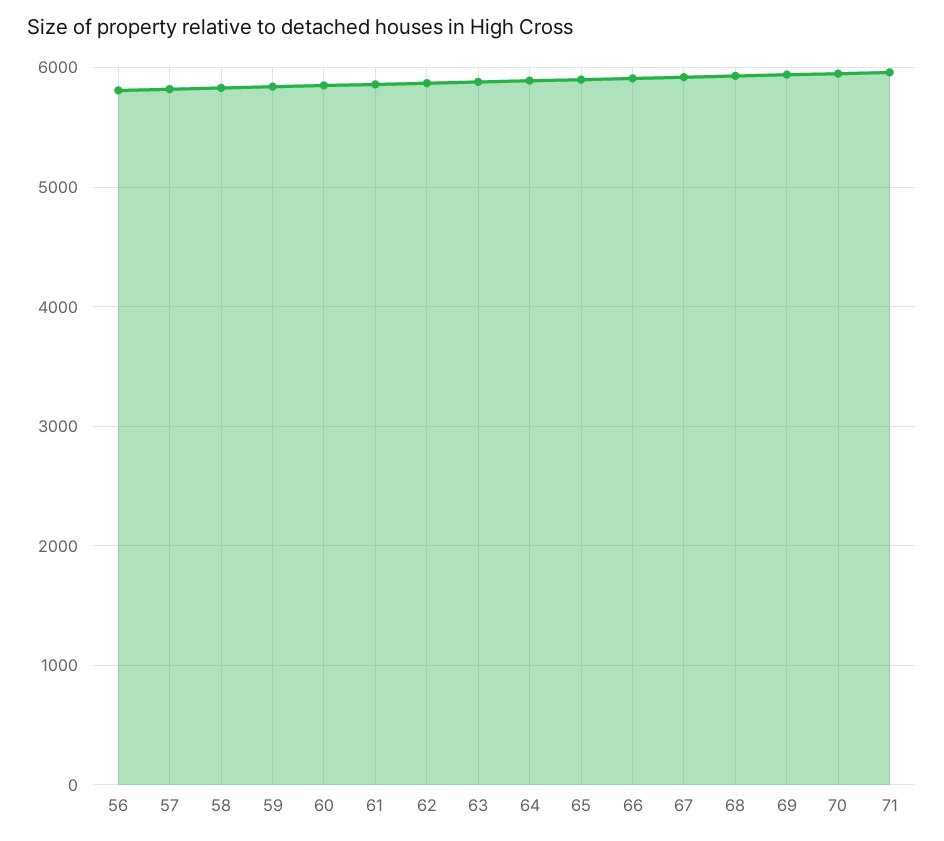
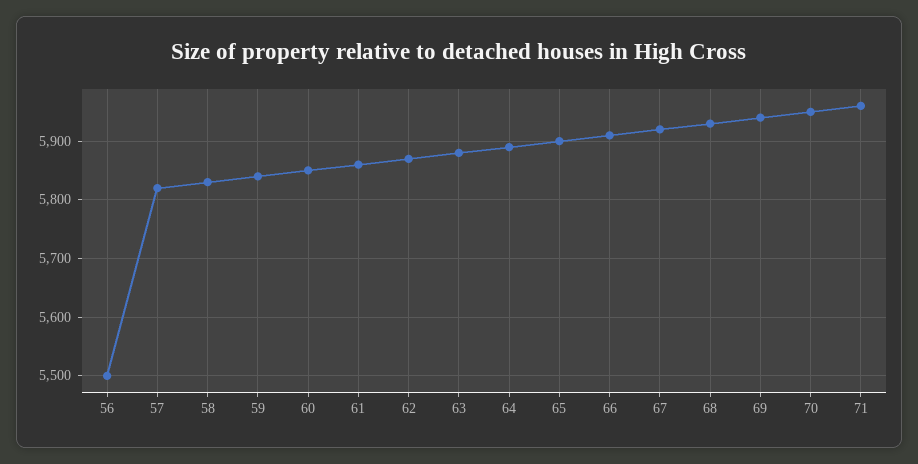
56: 5800 -> 5500

